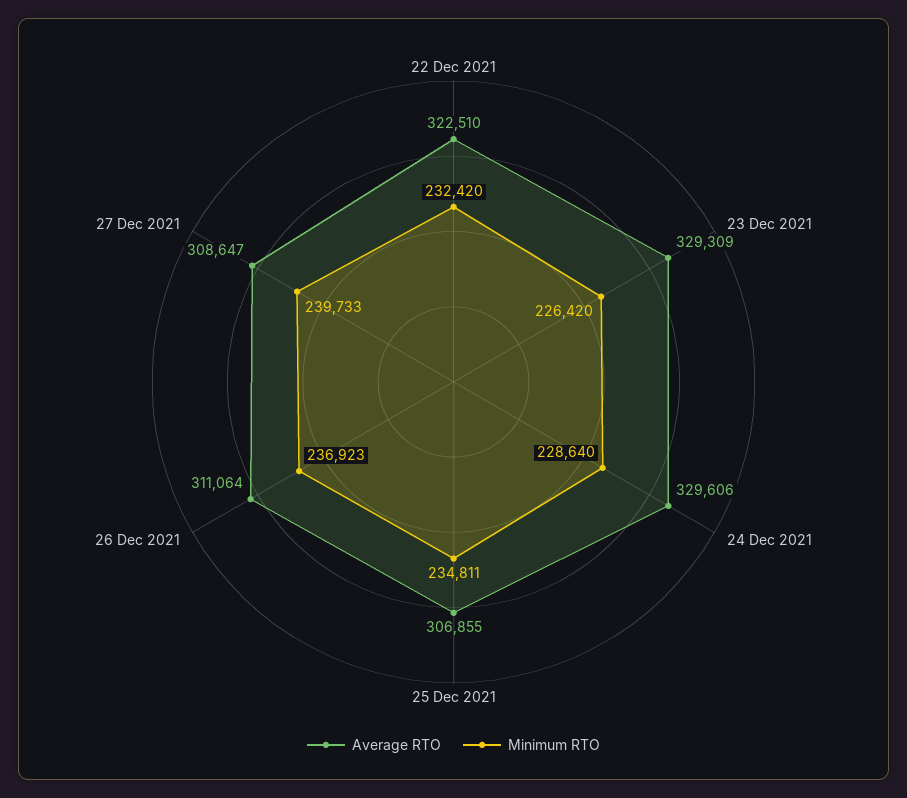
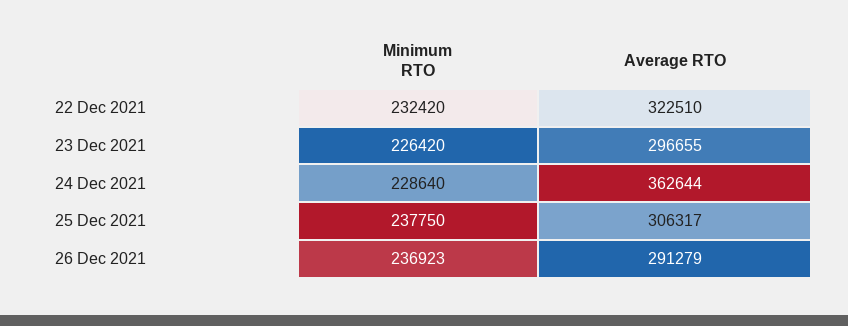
Average RTO, 23 Dec 2021: 329309 -> 296655
Average RTO, 24 Dec 2021: 329606 -> 362644
Average RTO, 25 Dec 2021: 306855 -> 306317
Minimum RTO, 25 Dec 2021: 234811 -> 237750
Average RTO, 26 Dec 2021: 311064 -> 291279
Average RTO, 27 Dec 2021: 308647 -> none
Minimum RTO, 27 Dec 2021: 239733 -> none

